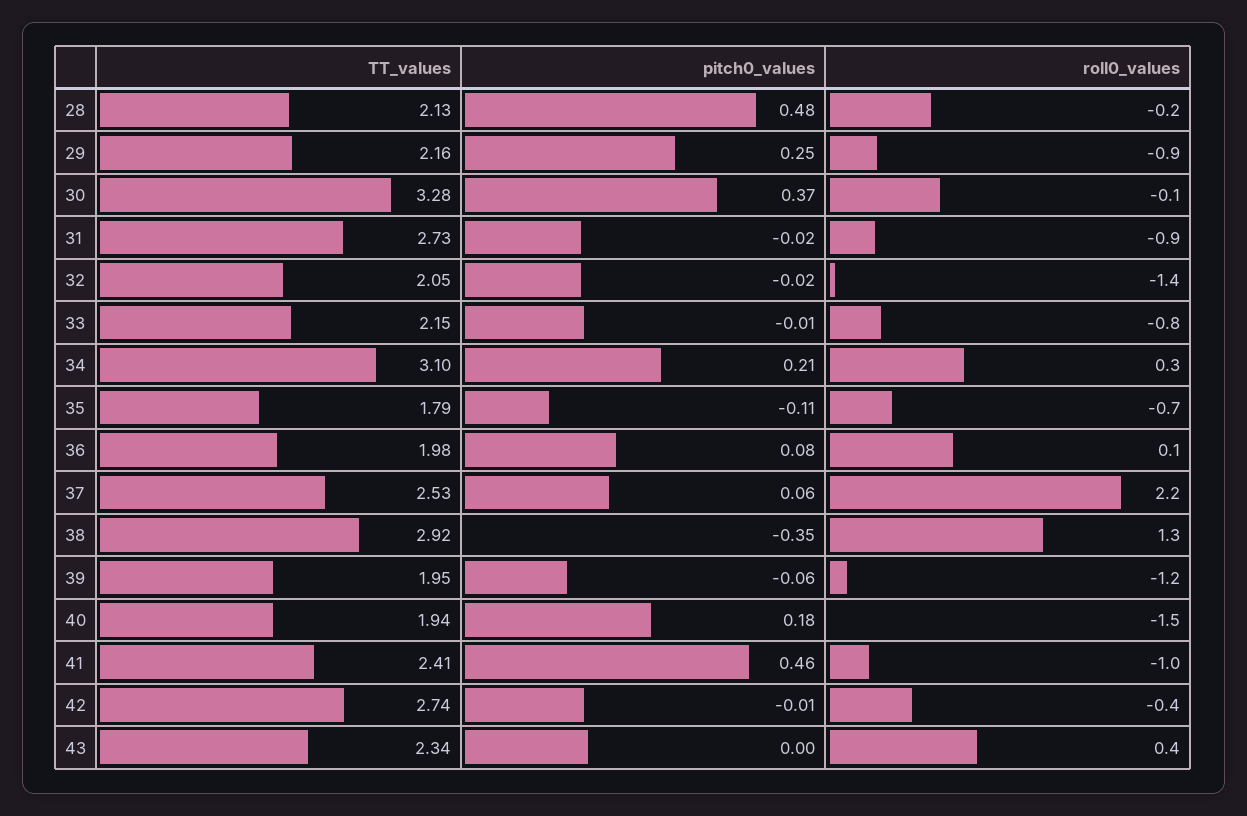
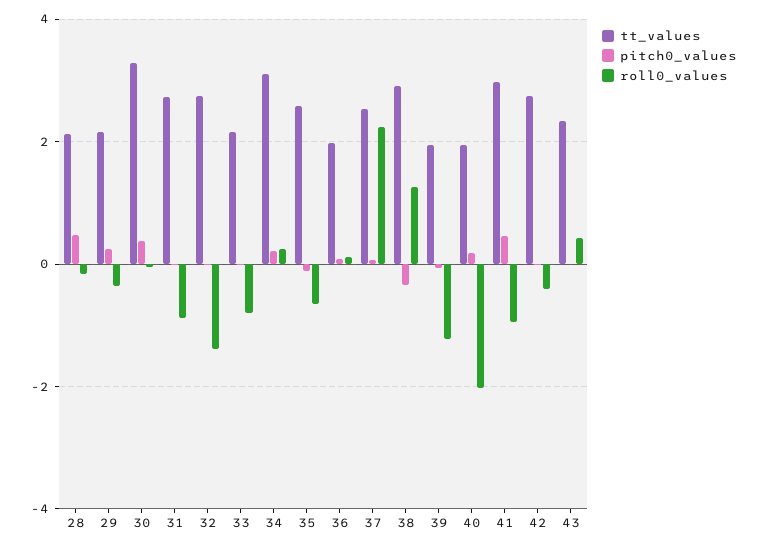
roll0_values, 29: -0.9 -> -0.4
TT_values, 32: 2.05 -> 2.8
TT_values, 35: 1.79 -> 2.6
roll0_values, 40: -1.5 -> -2
TT_values, 41: 2.41 -> 3

